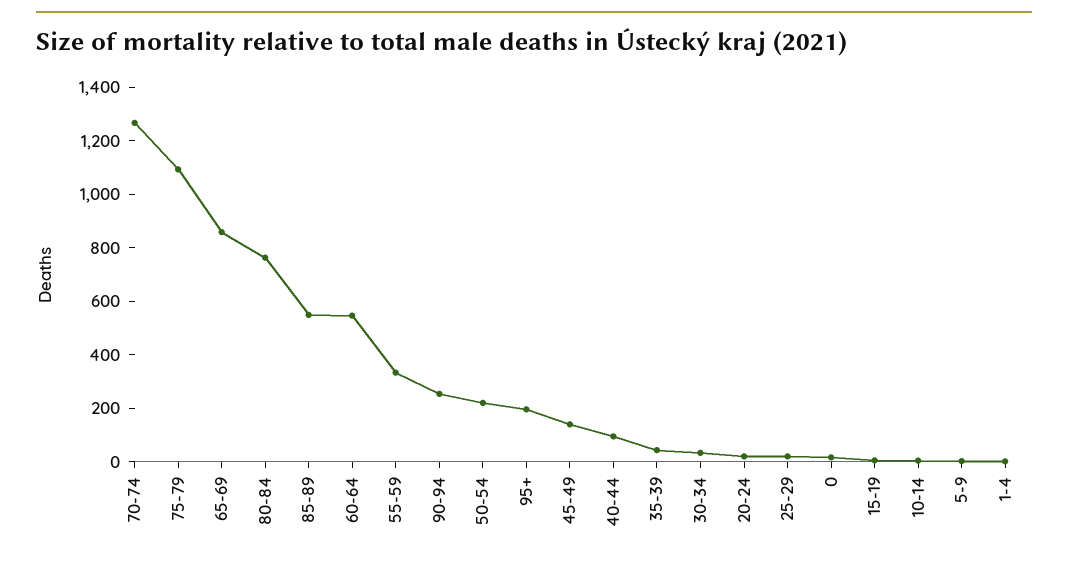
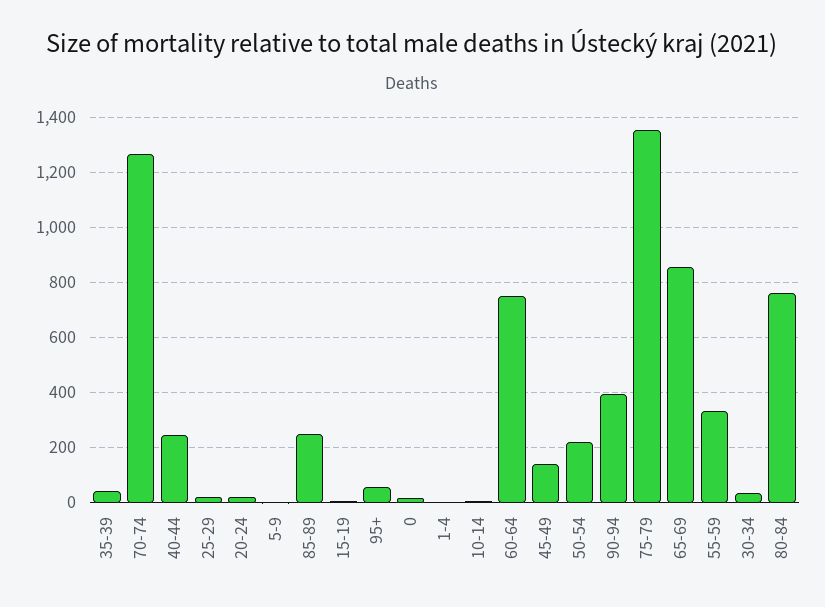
75-79: 1100 -> 1350
85-89: 550 -> 250
60-64: 550 -> 750
90-94: 250 -> 400
95+: 200 -> 50
40-44: 100 -> 250

